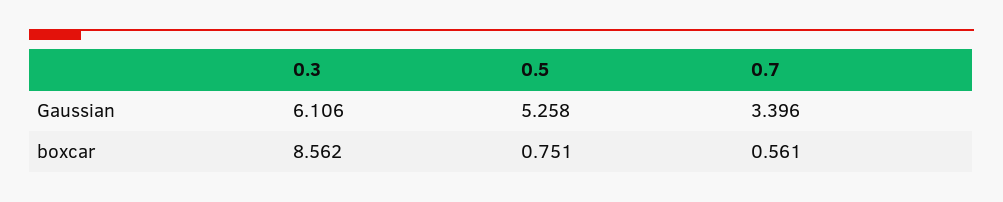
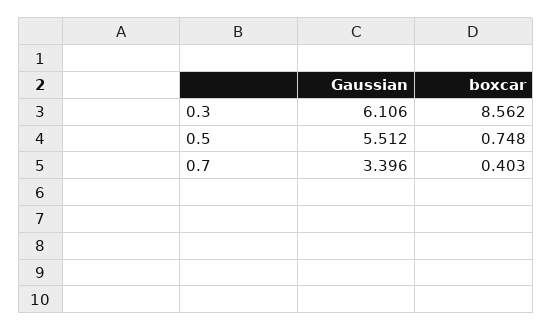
0.5, Gaussian: 5.258 -> 5.512
0.5, boxcar: 0.751 -> 0.748
0.7, boxcar: 0.561 -> 0.403

